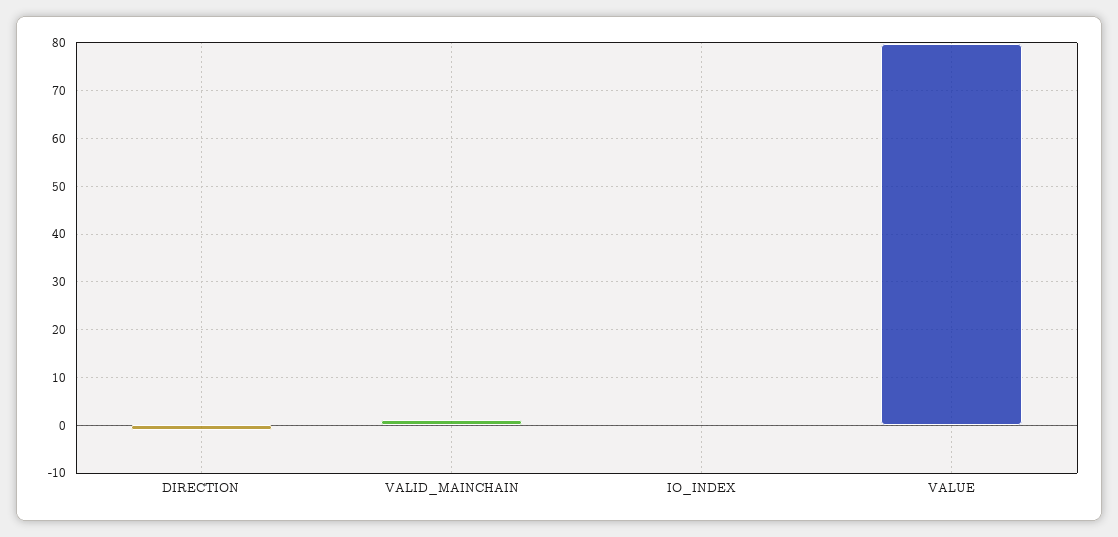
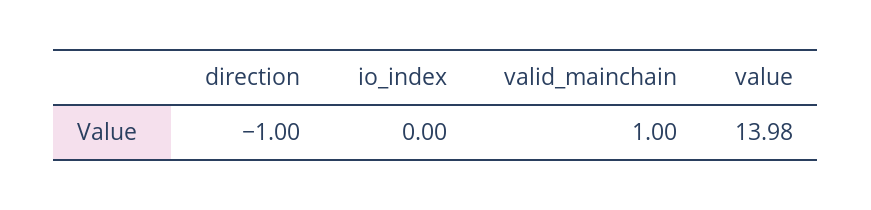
VALUE: 80 -> 13.98

